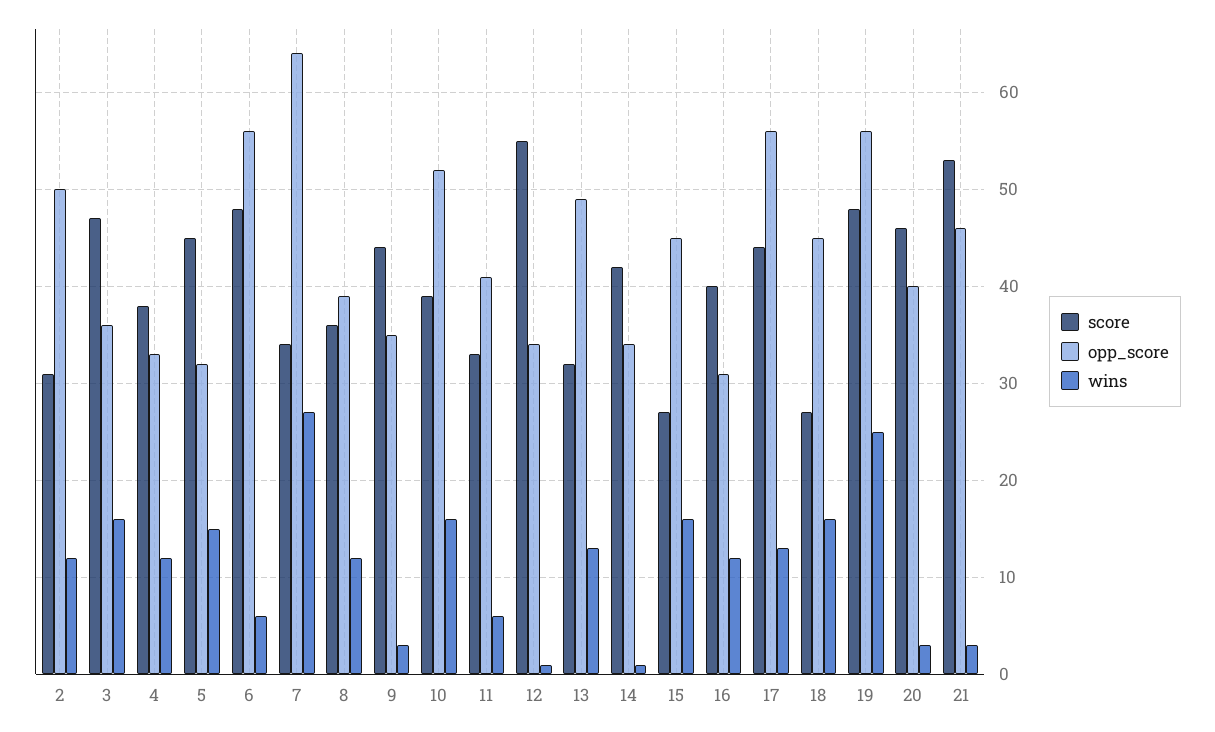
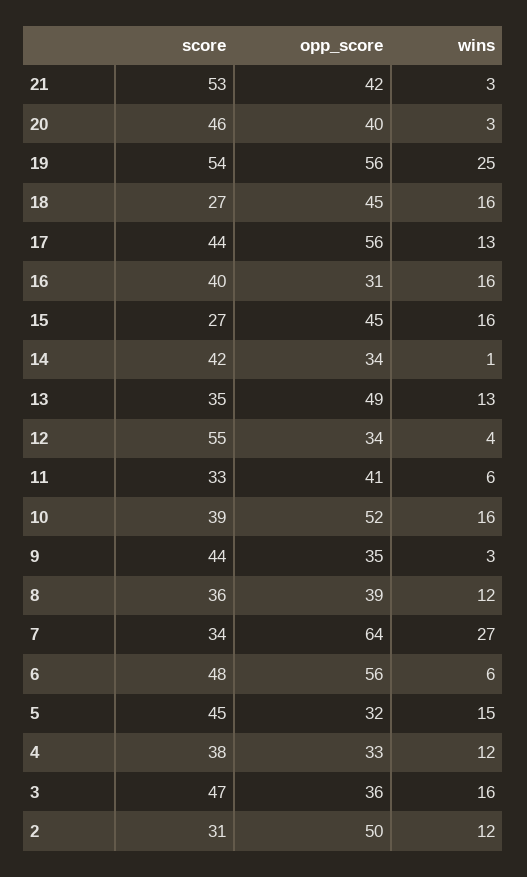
wins, 12: 1 -> 4
score, 13: 32 -> 35
wins, 16: 12 -> 16
score, 19: 48 -> 54
opp_score, 21: 46 -> 42

